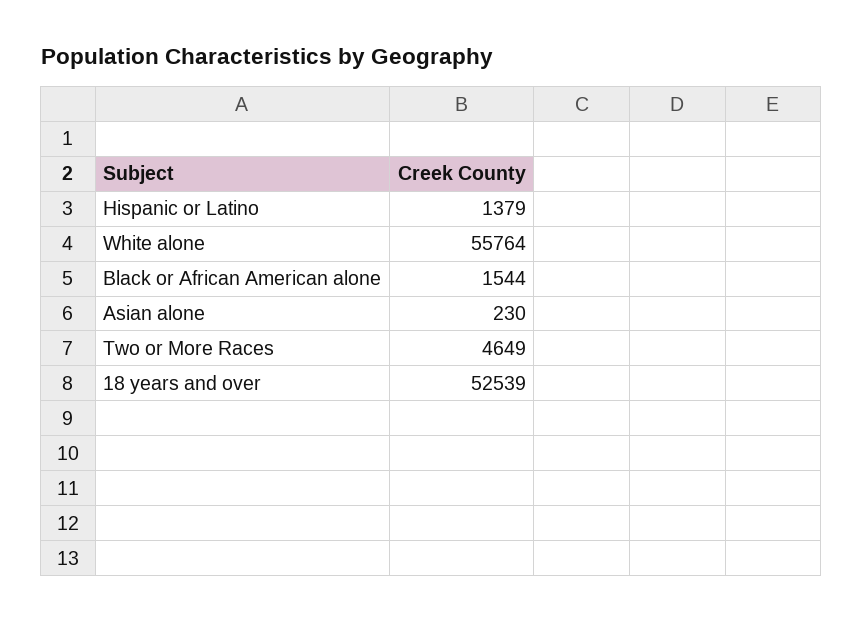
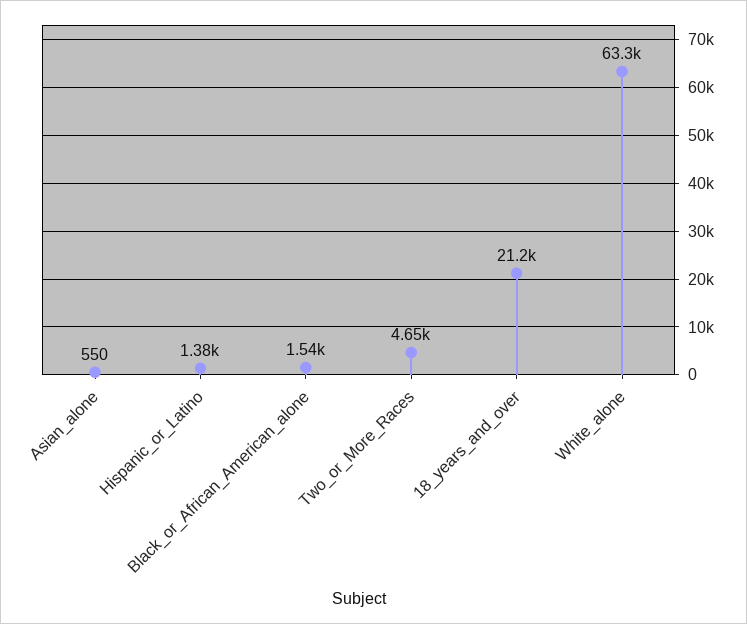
White alone: 55764 -> 63300
Asian alone: 230 -> 550
18 years and over: 52539 -> 21200

